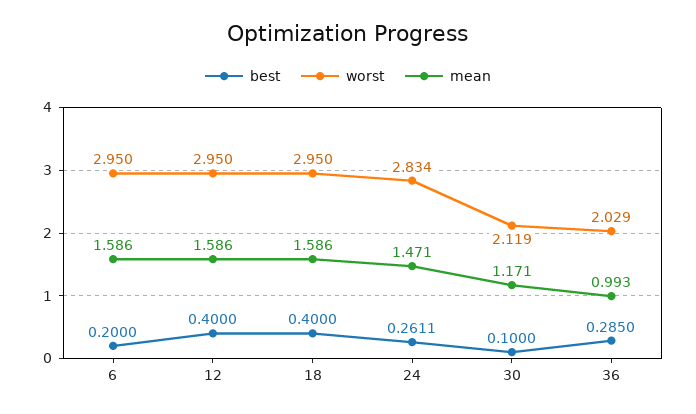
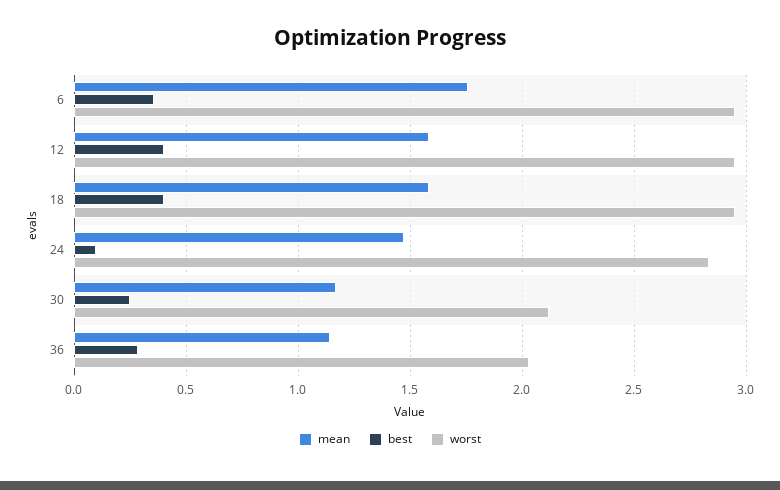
best, 6: 0.2 -> 0.35
mean, 6: 1.586 -> 1.75
best, 24: 0.2611 -> 0.1
best, 30: 0.1 -> 0.25
mean, 36: 0.993 -> 1.15

